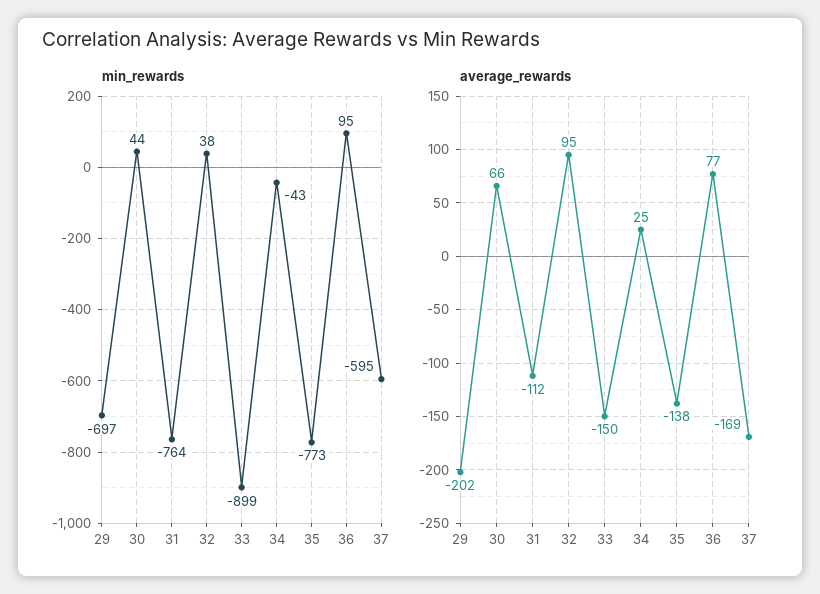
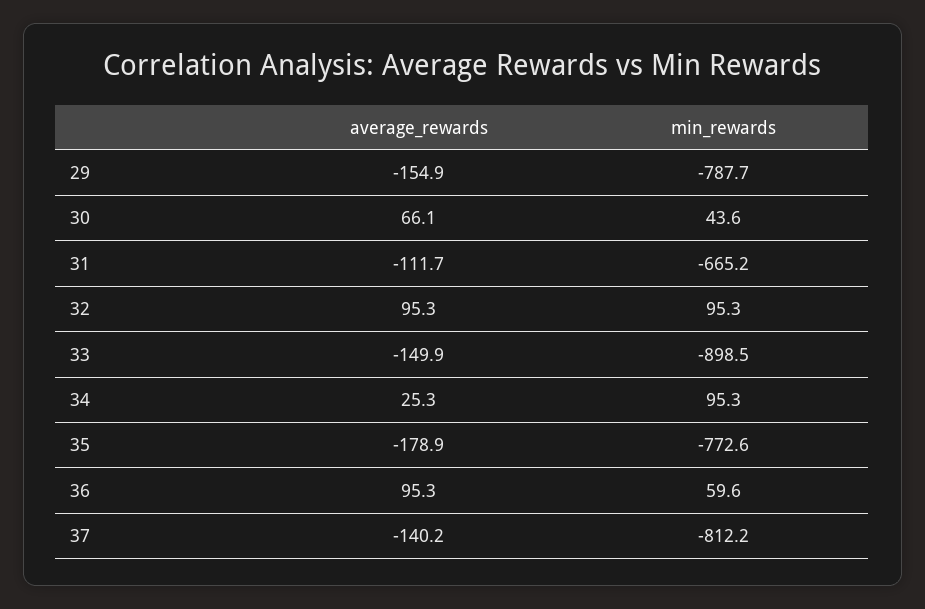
min_rewards, 29: -697 -> -787.7
min_rewards, 31: -764 -> -665.2
min_rewards, 32: 38 -> 95.3
min_rewards, 34: -43 -> 95.3
min_rewards, 36: 95 -> 59.6
min_rewards, 37: -595 -> -812.2
average_rewards, 29: -202 -> -154.9
average_rewards, 35: -138 -> -178.9
average_rewards, 36: 77 -> 95.3
average_rewards, 37: -169 -> -140.2

